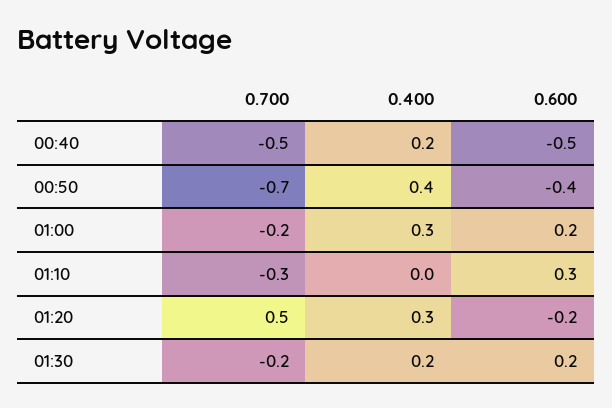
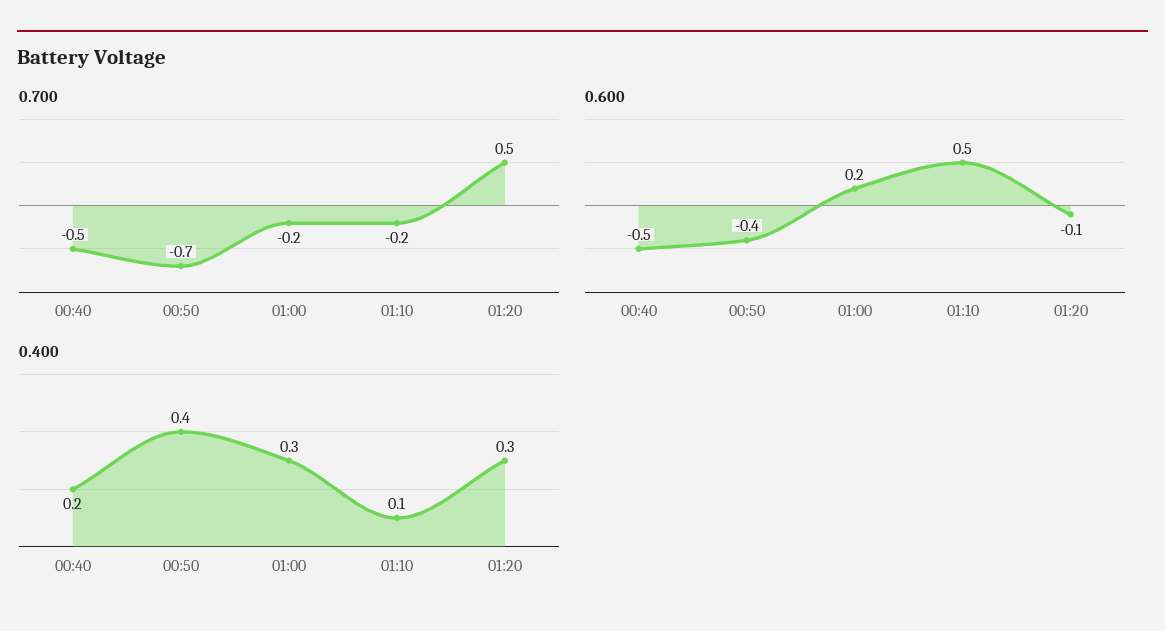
0.700, 01:10: -0.3 -> -0.2
0.400, 01:10: 0 -> 0.1
0.600, 01:10: 0.3 -> 0.5
0.600, 01:20: -0.2 -> -0.1
0.700, 01:30: -0.2 -> none
0.400, 01:30: 0.2 -> none
0.600, 01:30: 0.2 -> none

